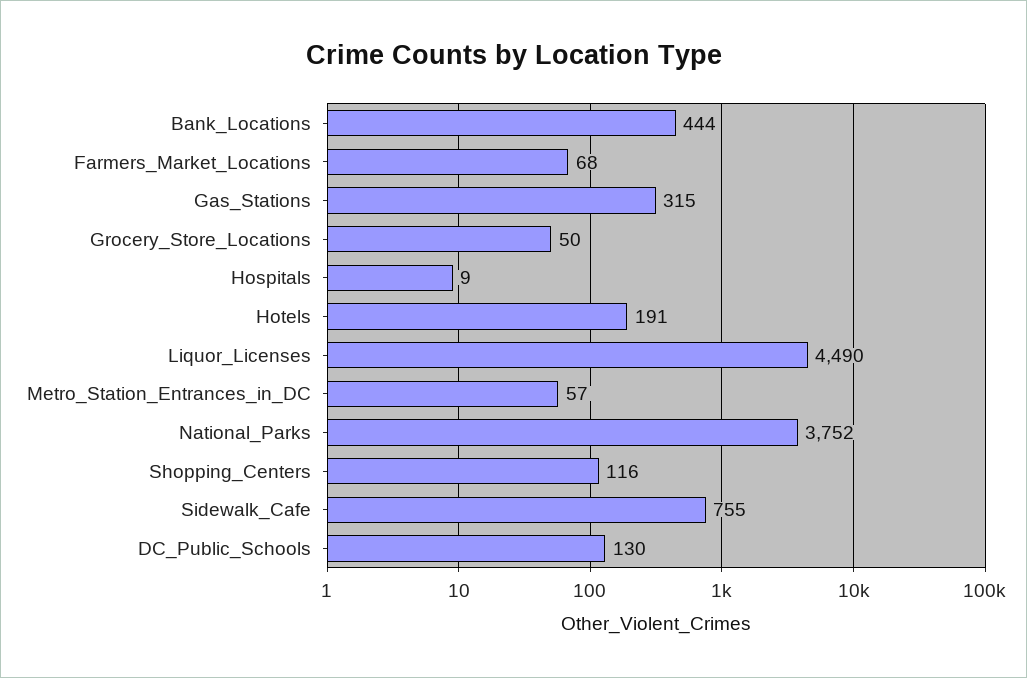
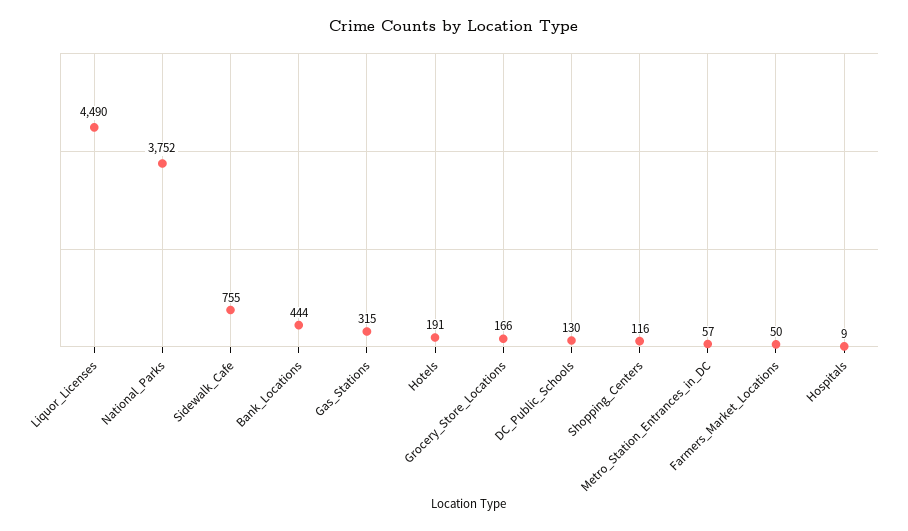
Farmers_Market_Locations: 68 -> 50
Grocery_Store_Locations: 50 -> 166

